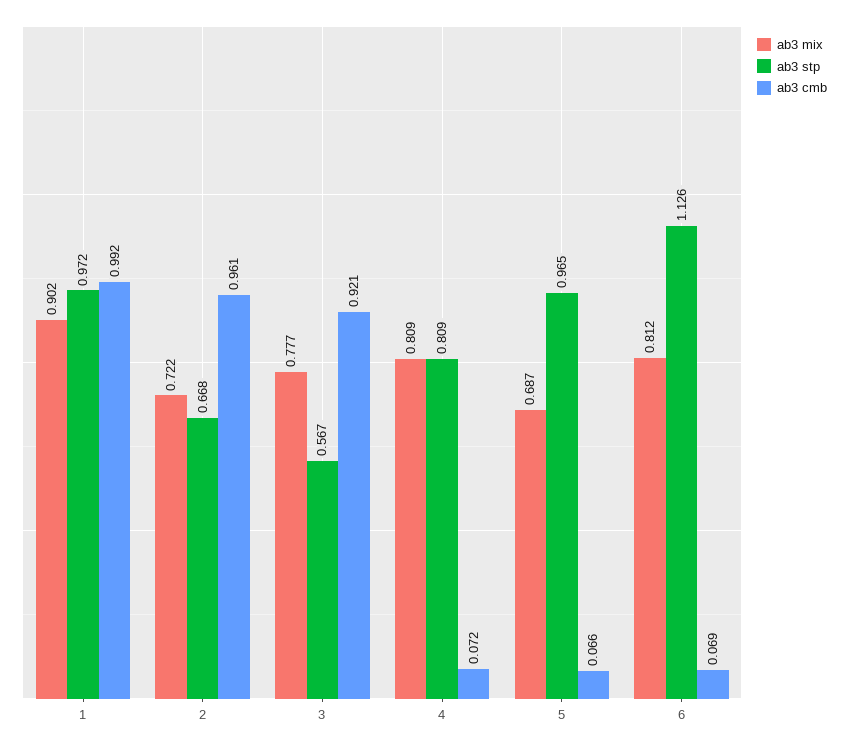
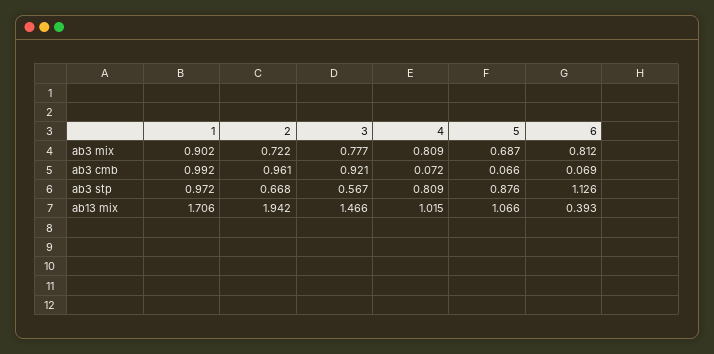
ab3 stp, 5: 0.965 -> 0.876
ab13 mix, 1: none -> 1.706
ab13 mix, 2: none -> 1.942
ab13 mix, 3: none -> 1.466
ab13 mix, 4: none -> 1.015
ab13 mix, 5: none -> 1.066
ab13 mix, 6: none -> 0.393

